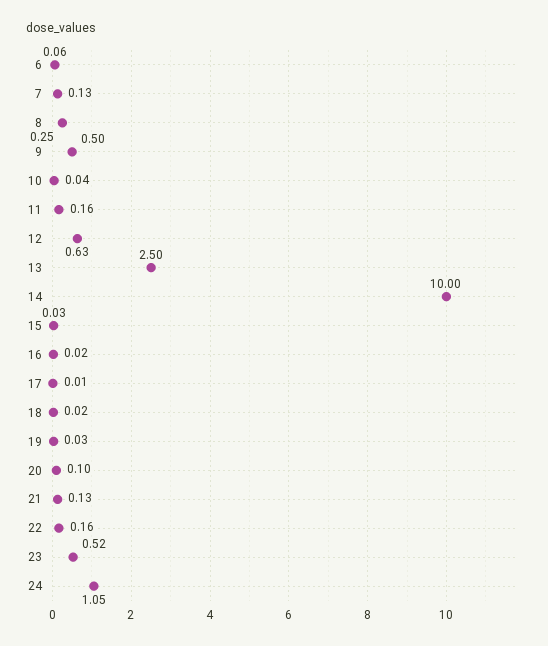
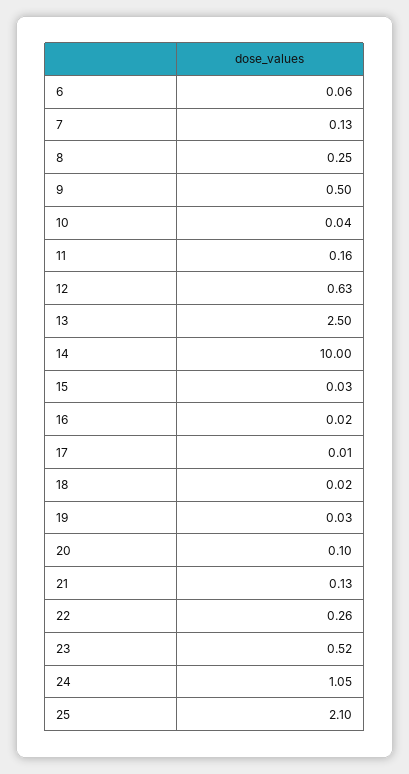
22: 0.16 -> 0.26
25: none -> 2.1

